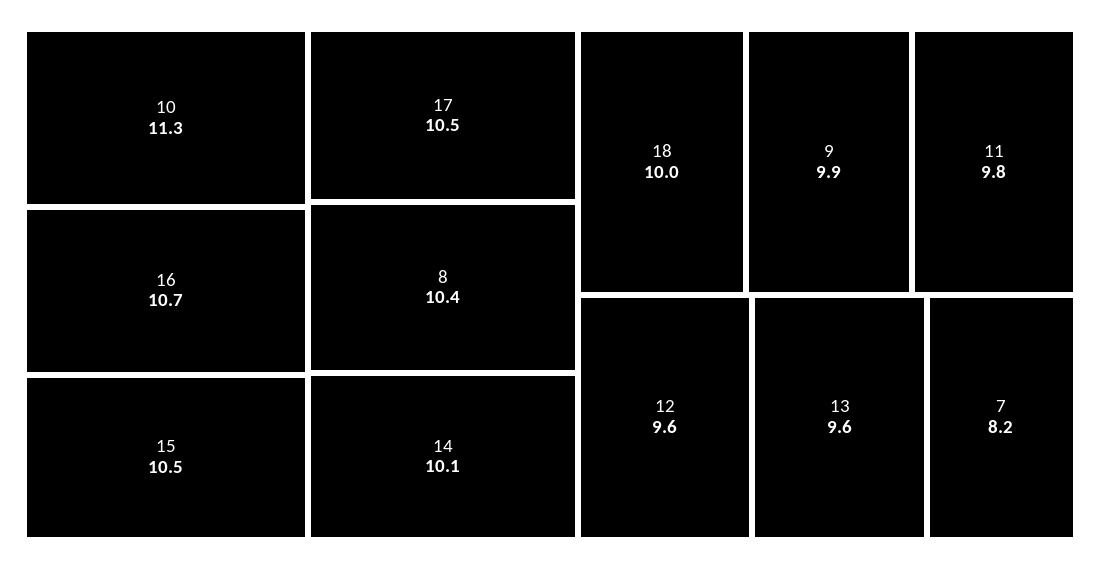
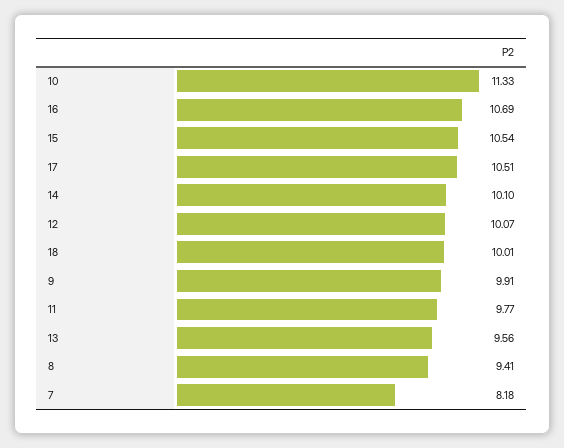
8: 10.4 -> 9.41
12: 9.6 -> 10.07

